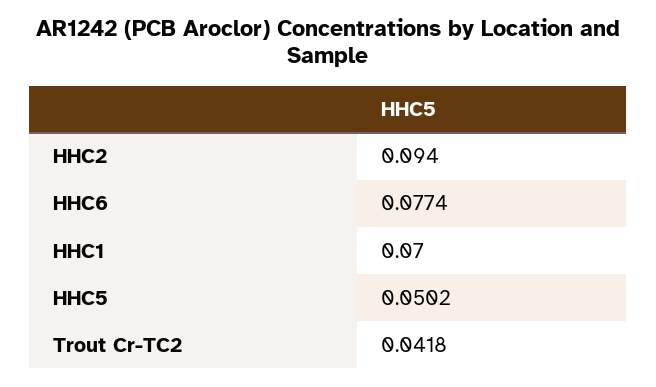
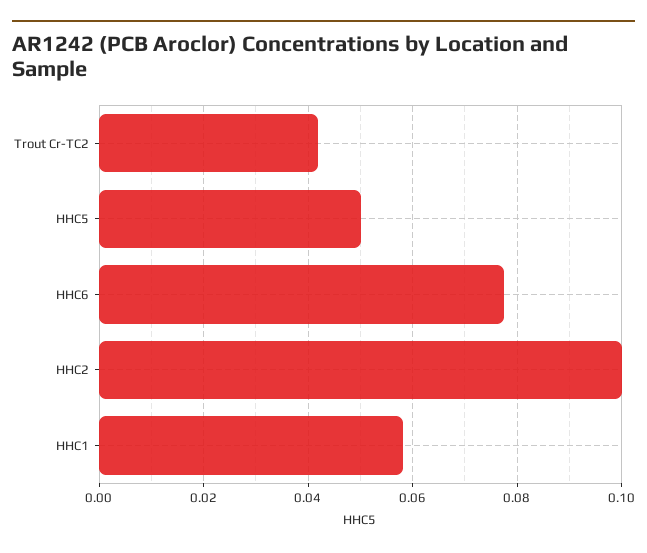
HHC2: 0.094 -> 0.1
HHC1: 0.07 -> 0.058

